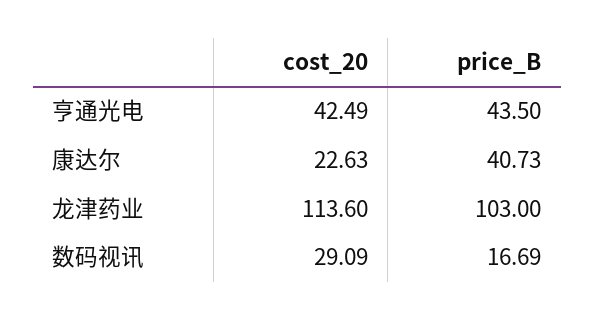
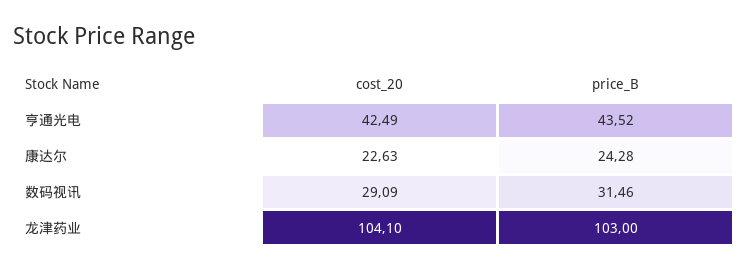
price_B, 亨通光电: 43.5 -> 43.52
price_B, 康达尔: 40.73 -> 24.28
cost_20, 龙津药业: 113.6 -> 104.1
price_B, 数码视讯: 16.69 -> 31.46

